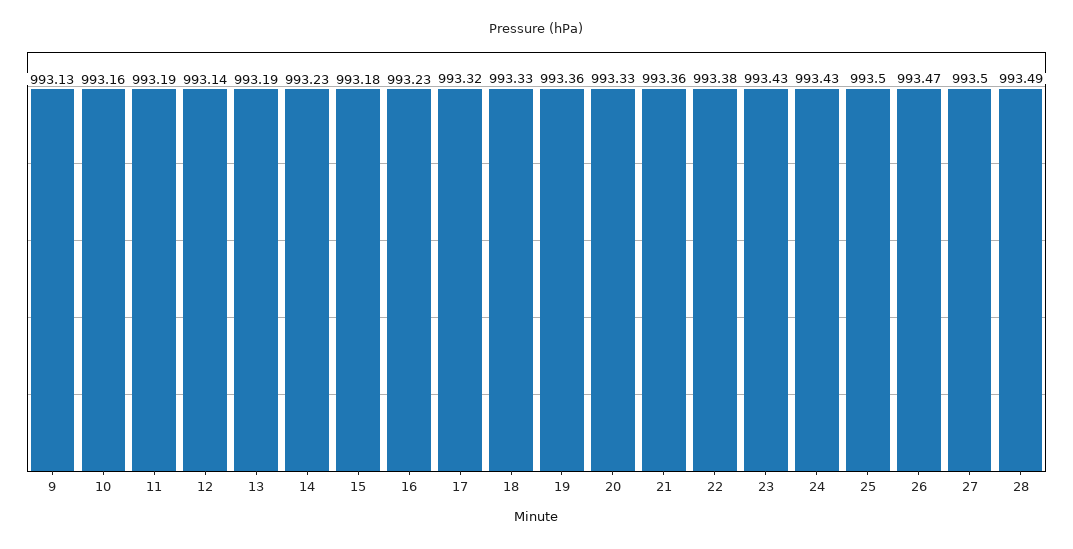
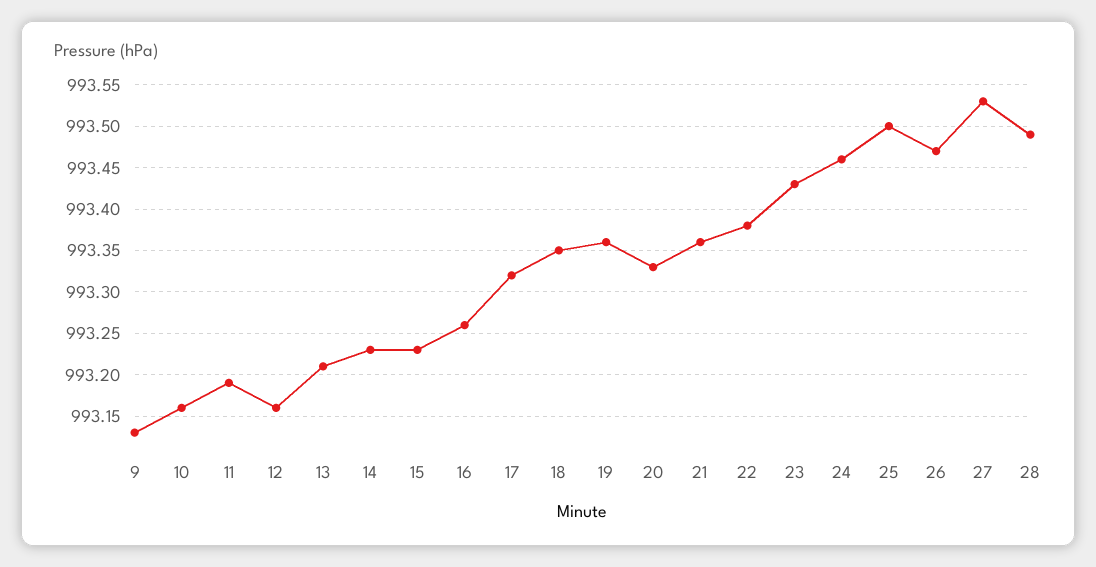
12: 993.14 -> 993.16
13: 993.19 -> 993.21
15: 993.18 -> 993.23
16: 993.23 -> 993.26
18: 993.33 -> 993.35
24: 993.43 -> 993.46
27: 993.5 -> 993.53

